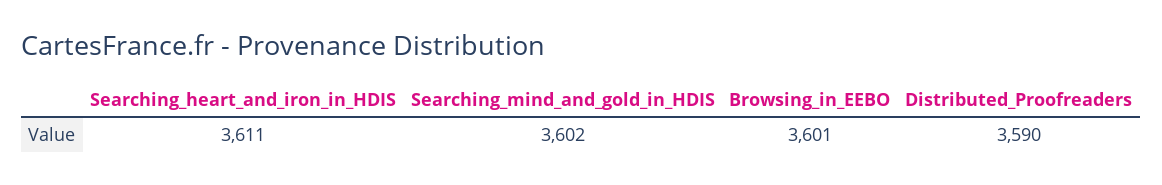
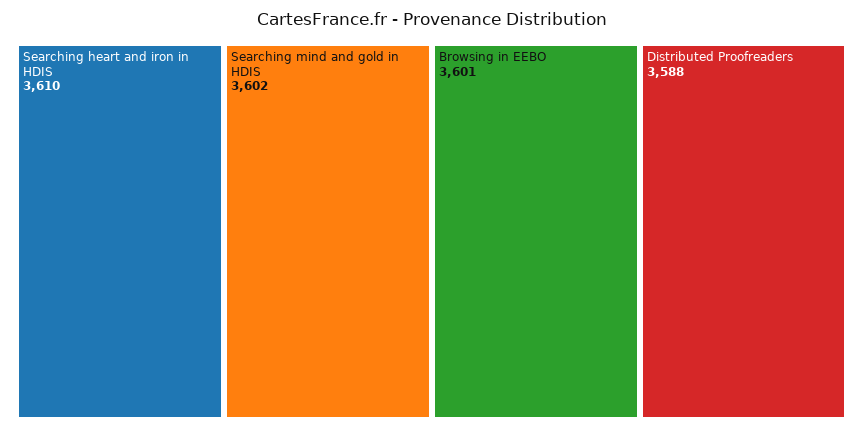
Searching_heart_and_iron_in_HDIS: 3611 -> 3610
Distributed_Proofreaders: 3590 -> 3588

